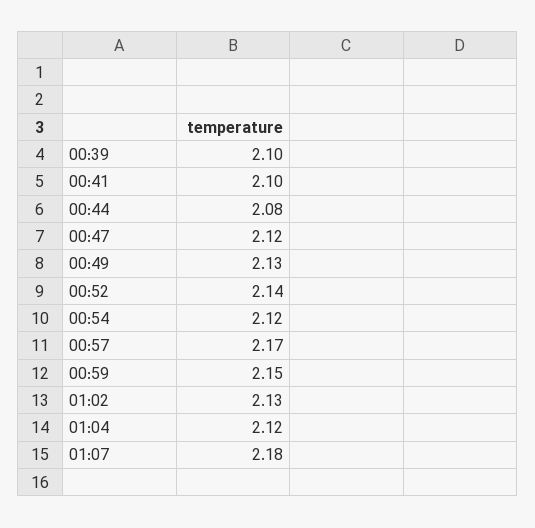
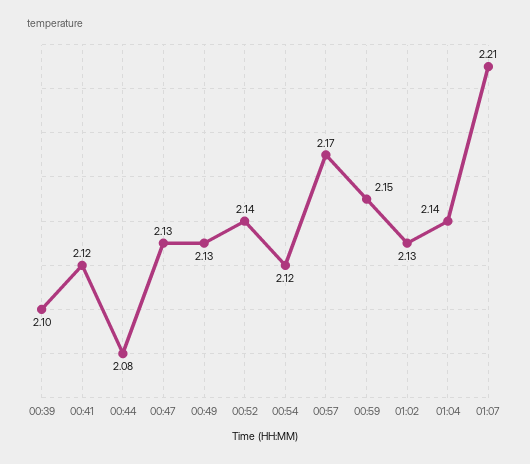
00:41: 2.1 -> 2.12
00:47: 2.12 -> 2.13
01:04: 2.12 -> 2.14
01:07: 2.18 -> 2.21

